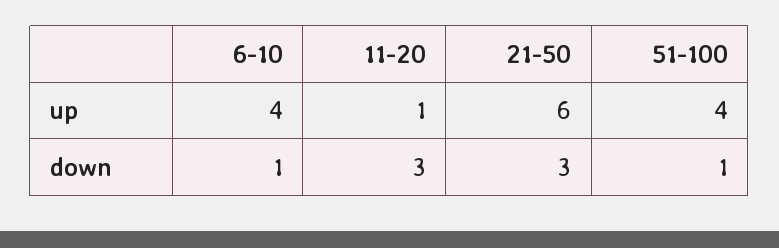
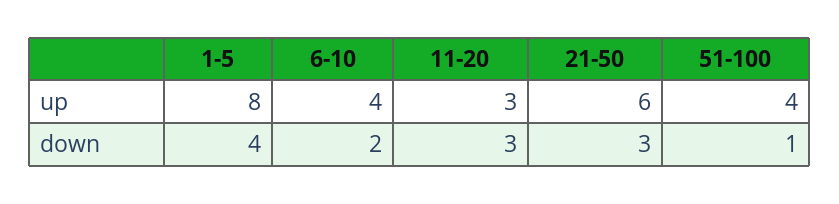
11-20, up: 1 -> 3
6-10, down: 1 -> 2
1-5, up: none -> 8
1-5, down: none -> 4

